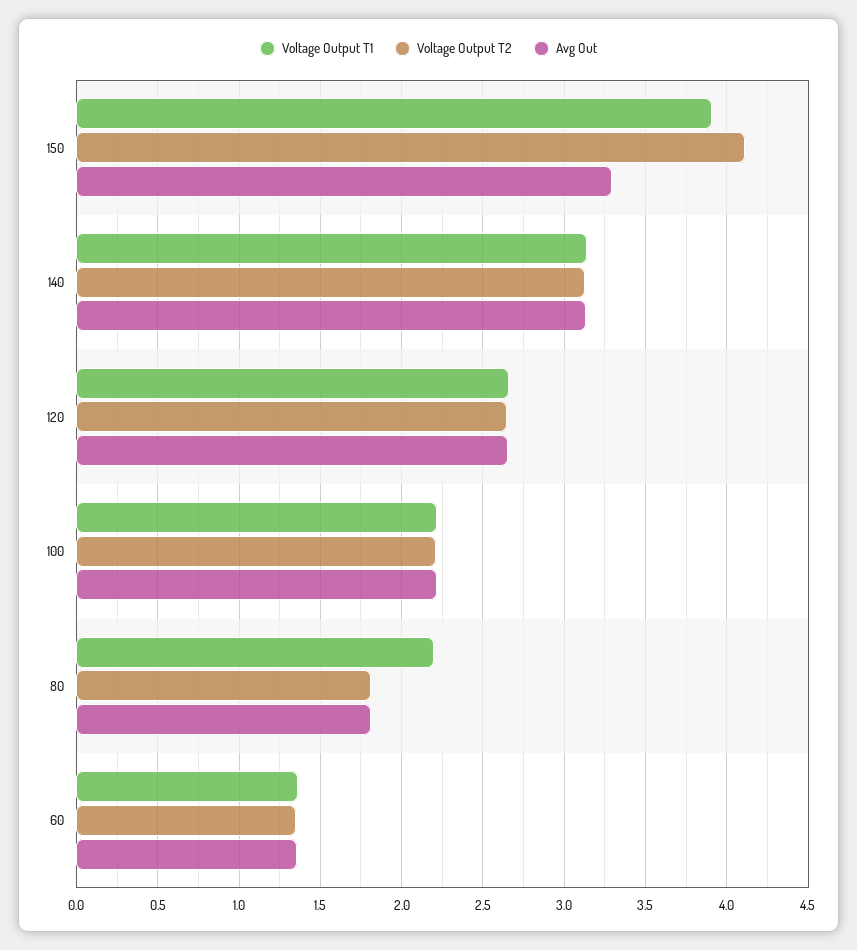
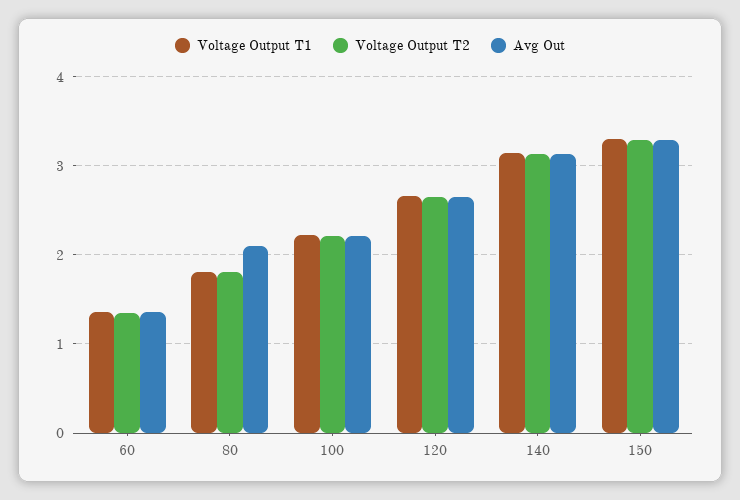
Voltage Output T1, 150: 3.9 -> 3.3
Voltage Output T2, 150: 4.1 -> 3.3
Voltage Output T1, 80: 2.2 -> 1.8
Avg Out, 80: 1.8 -> 2.1

